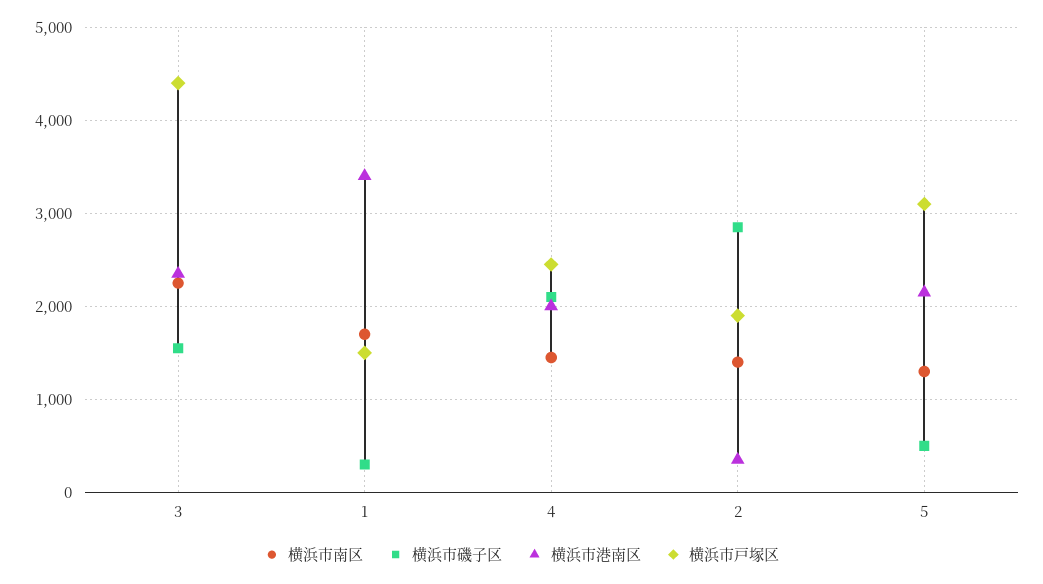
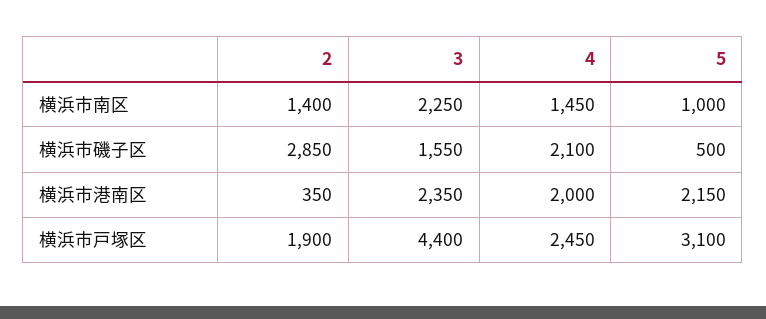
横浜市南区, 1: 1700 -> none
横浜市磯子区, 1: 300 -> none
横浜市港南区, 1: 3400 -> none
横浜市戸塚区, 1: 1500 -> none
横浜市南区, 5: 1300 -> 1000

